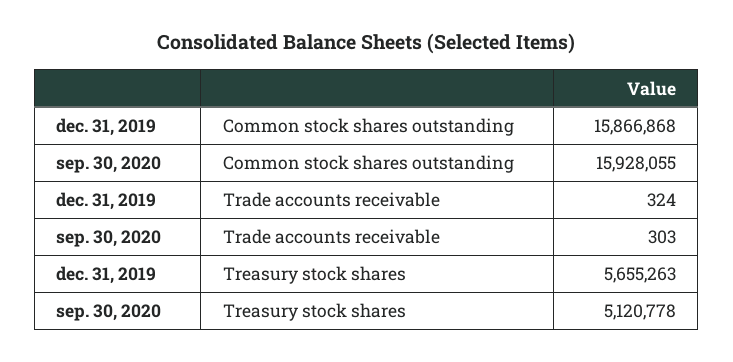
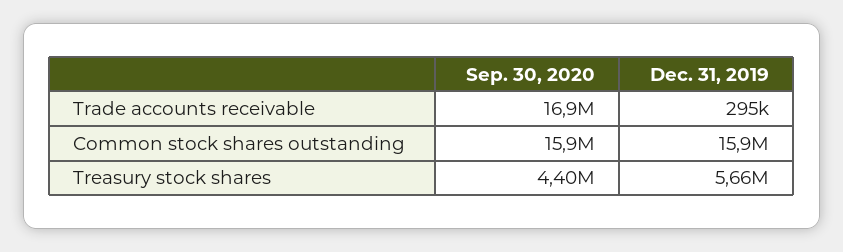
dec. 31, 2019, Trade accounts receivable: 324 -> 295000
sep. 30, 2020, Trade accounts receivable: 303 -> 16900000
sep. 30, 2020, Treasury stock shares: 5120778 -> 4400000

